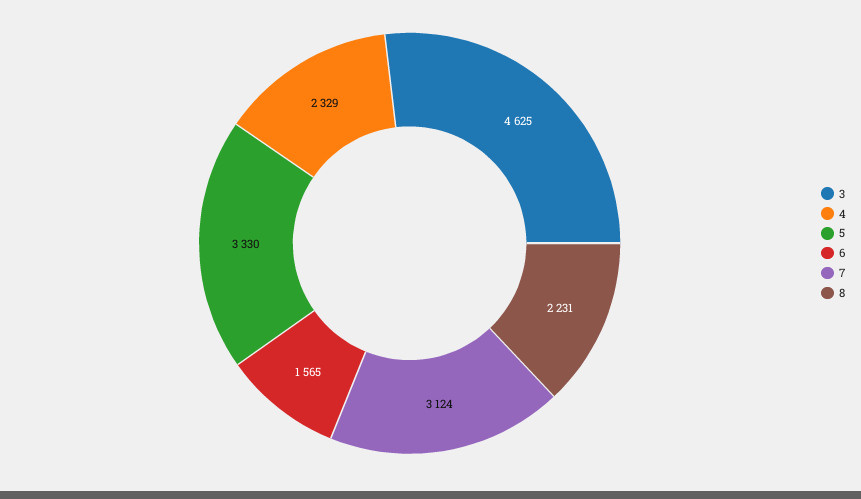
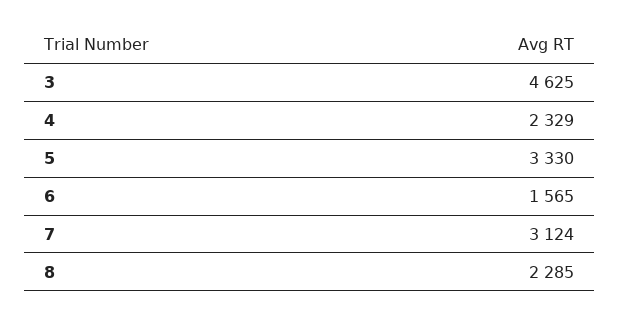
8: 2231 -> 2285

